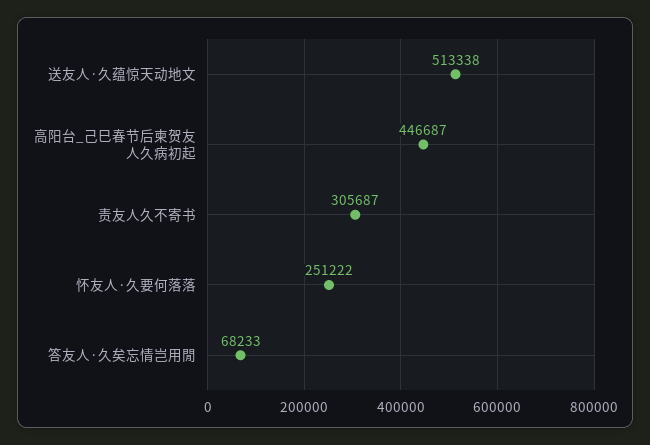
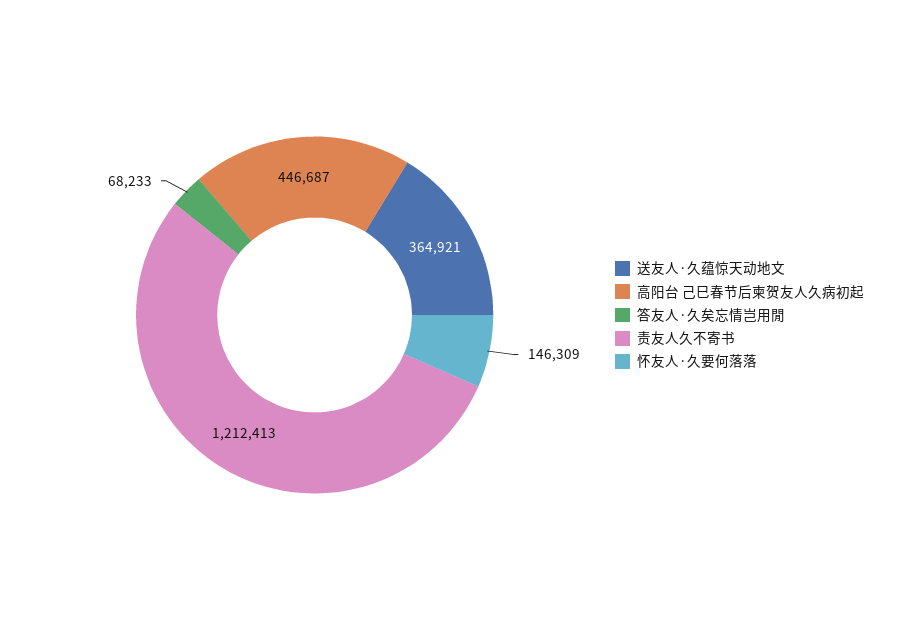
送友人·久蕴惊天动地文: 513338 -> 364921
责友人久不寄书: 305687 -> 1212413
怀友人·久要何落落: 251222 -> 146309

